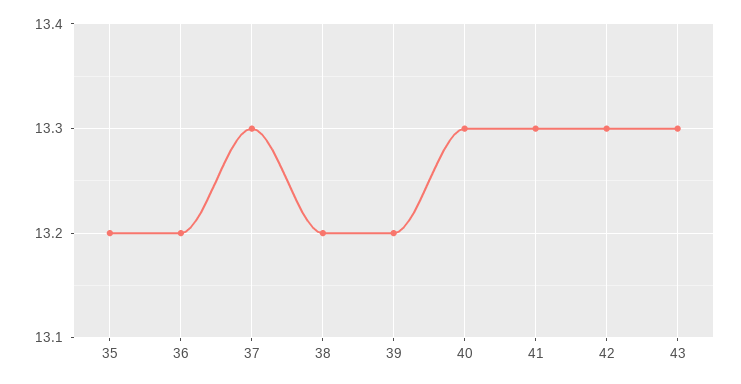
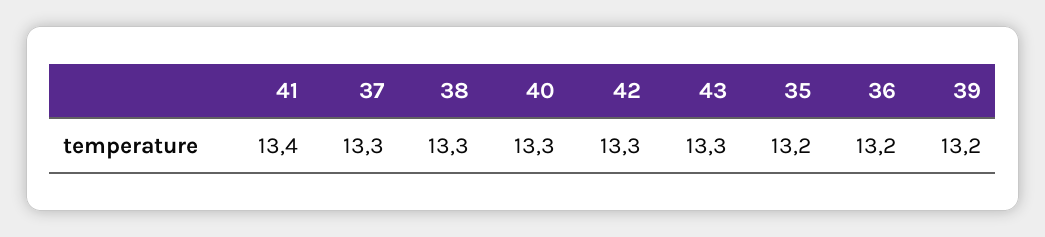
38: 13.2 -> 13.3
41: 13.3 -> 13.4

